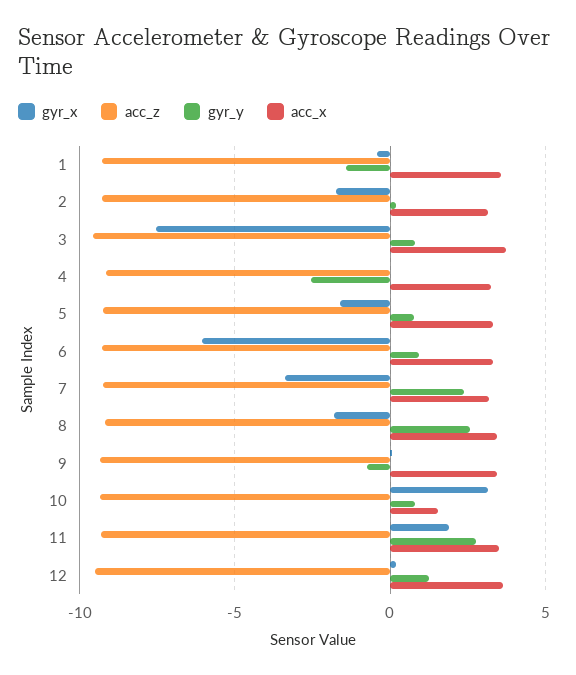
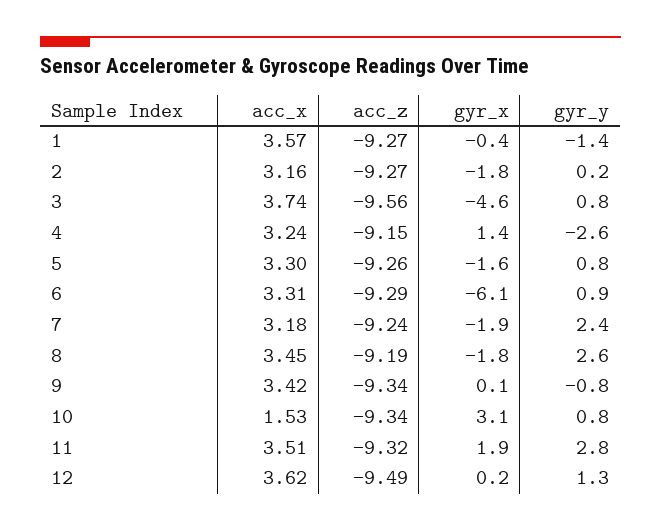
gyr_x, 3: -7.5 -> -4.6
gyr_x, 4: 0 -> 1.4
gyr_x, 7: -3.5 -> -1.9

